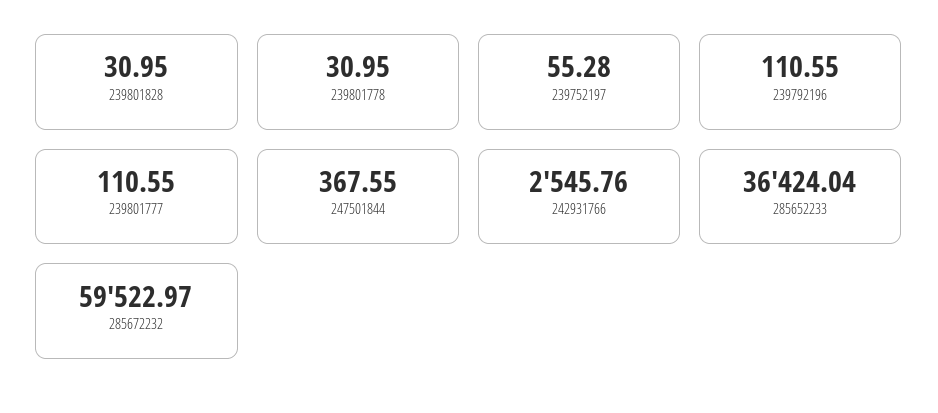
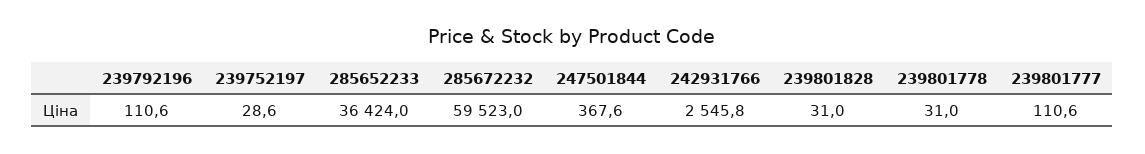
239752197: 55.28 -> 28.6

